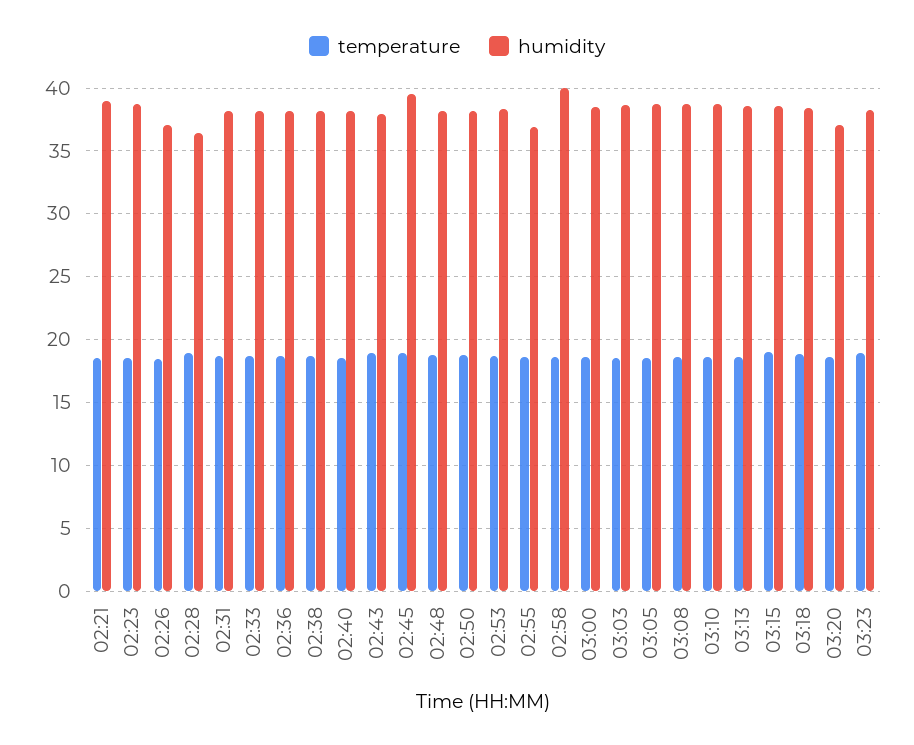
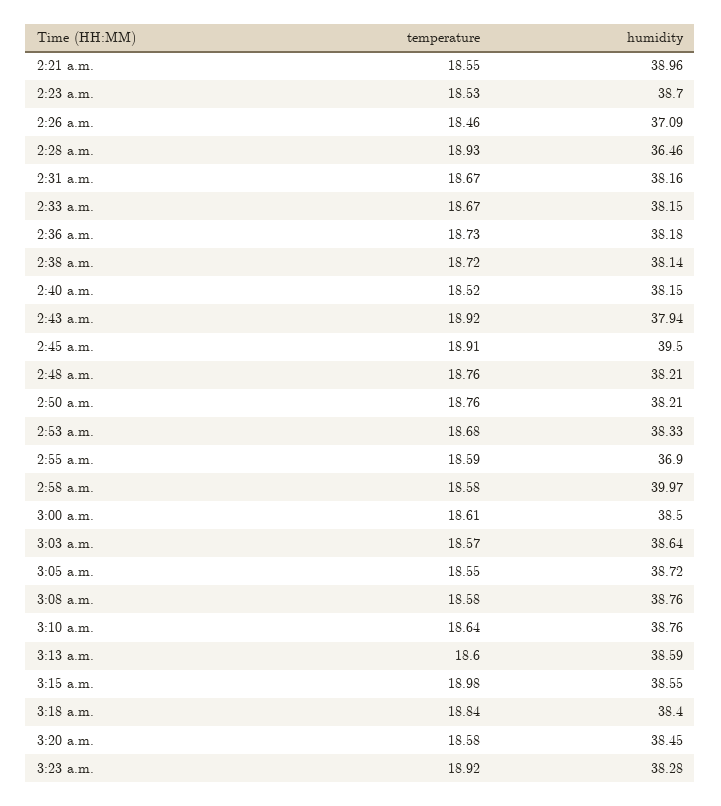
humidity, 03:20: 37 -> 38.45

